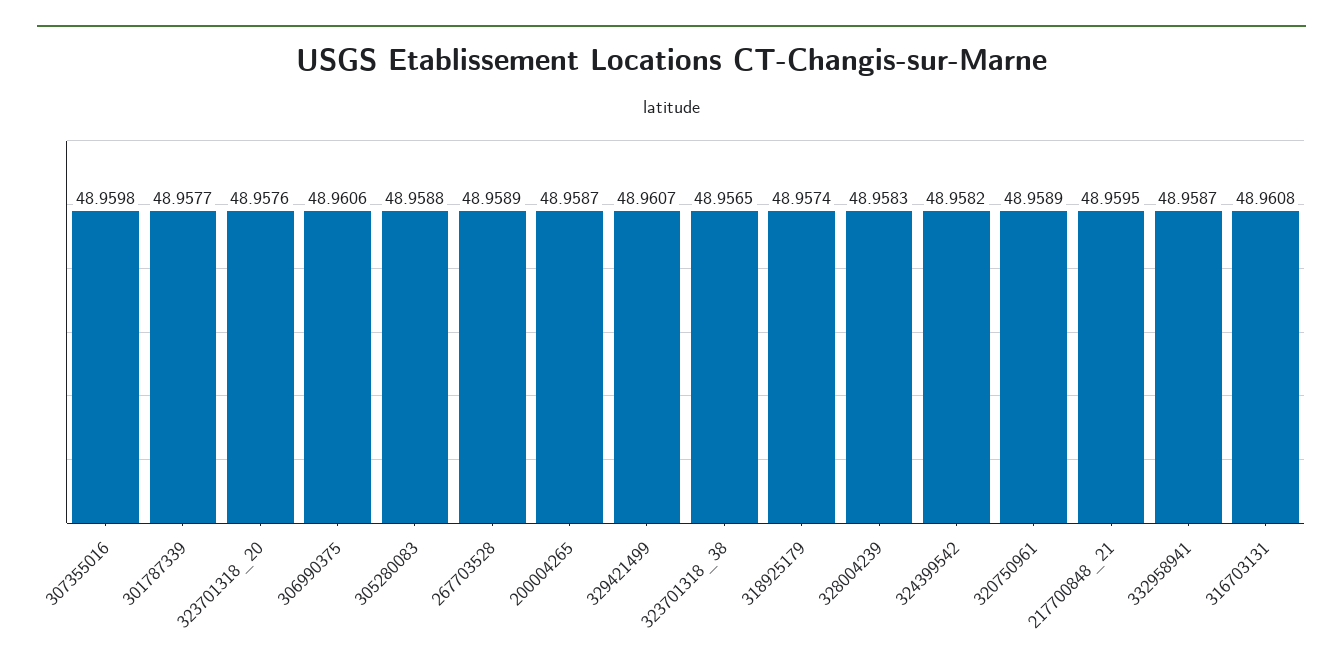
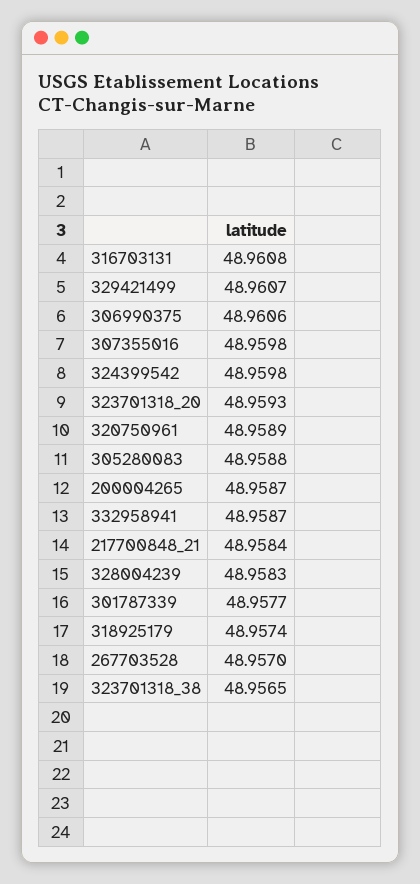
323701318_20: 48.9576 -> 48.9593
267703528: 48.9589 -> 48.957
324399542: 48.9582 -> 48.9598
217700848_21: 48.9595 -> 48.9584

